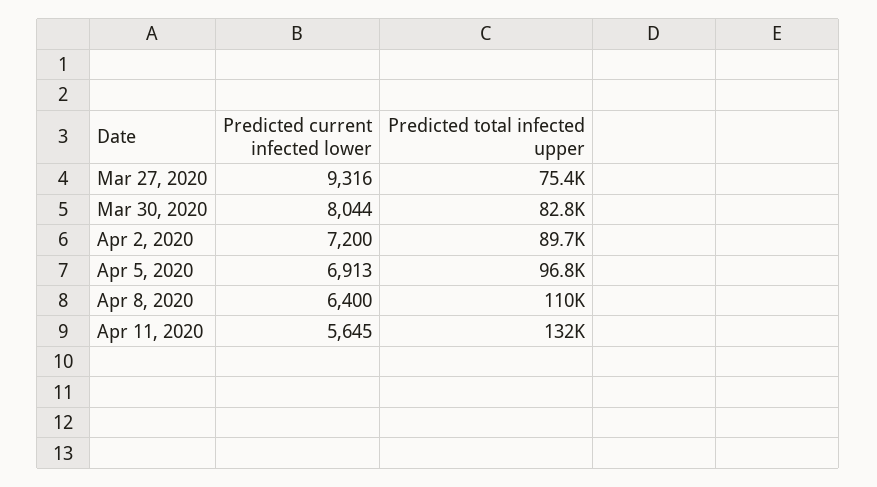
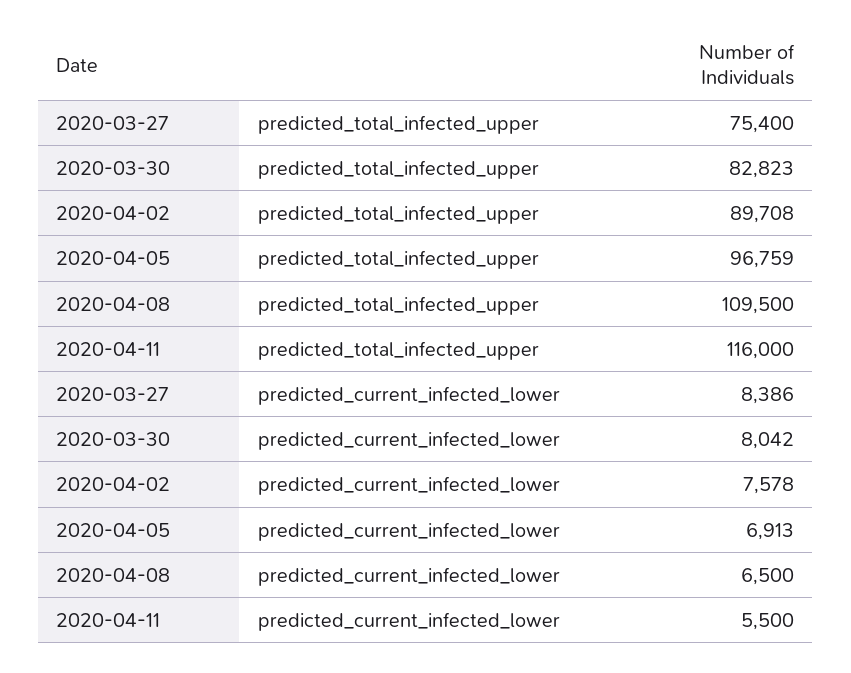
Predicted current infected lower, Mar 27, 2020: 9316 -> 8386
Predicted current infected lower, Mar 30, 2020: 8044 -> 8042
Predicted current infected lower, Apr 2, 2020: 7200 -> 7578
Predicted current infected lower, Apr 8, 2020: 6400 -> 6500
Predicted current infected lower, Apr 11, 2020: 5645 -> 5500
Predicted total infected upper, Apr 11, 2020: 132000 -> 116000

